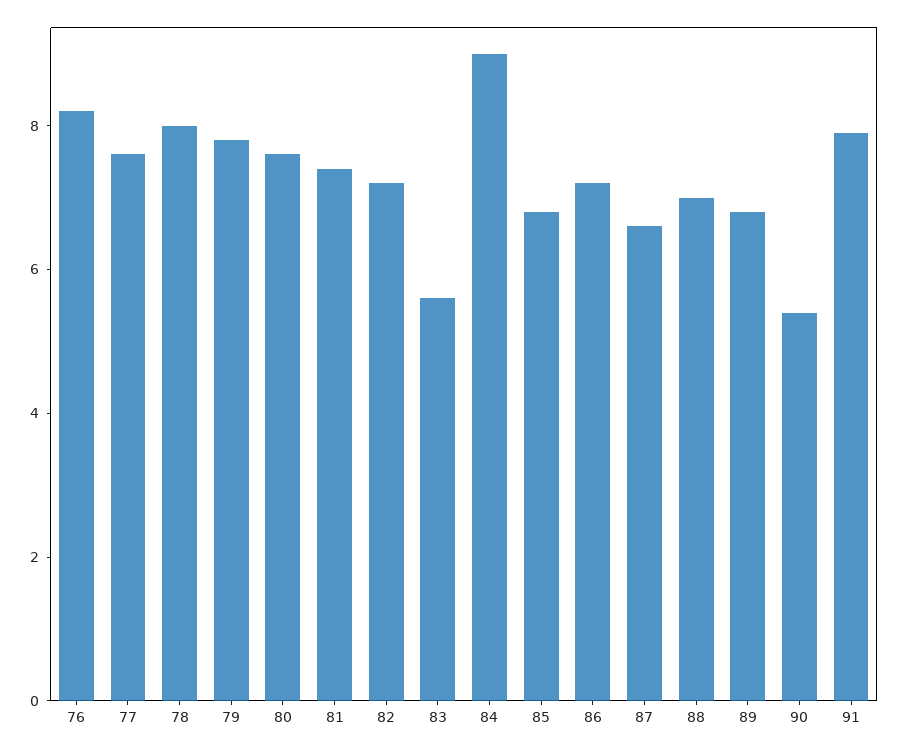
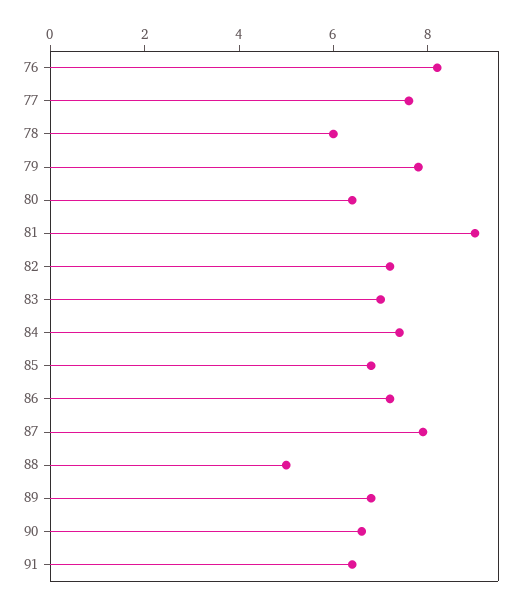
78: 8 -> 6
80: 7.5 -> 6.5
81: 7.5 -> 9
83: 5.5 -> 7
84: 9 -> 7.5
87: 6.5 -> 8
88: 7 -> 5
90: 5.5 -> 6.5
91: 8 -> 6.5

